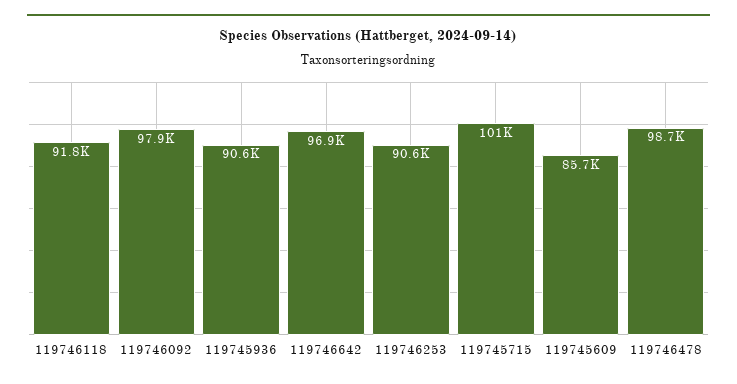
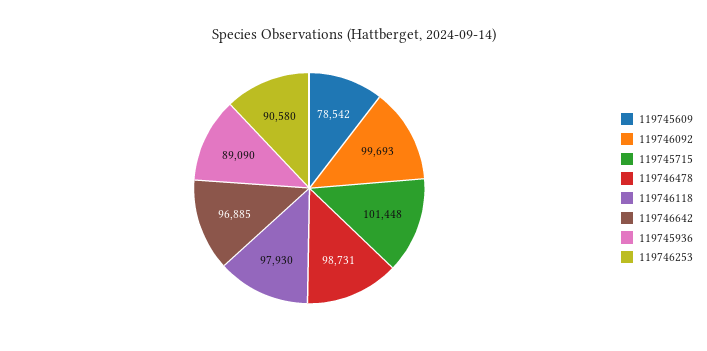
119746118: 91800 -> 97930
119746092: 97900 -> 99693
119745936: 90600 -> 89090
119745609: 85700 -> 78542

